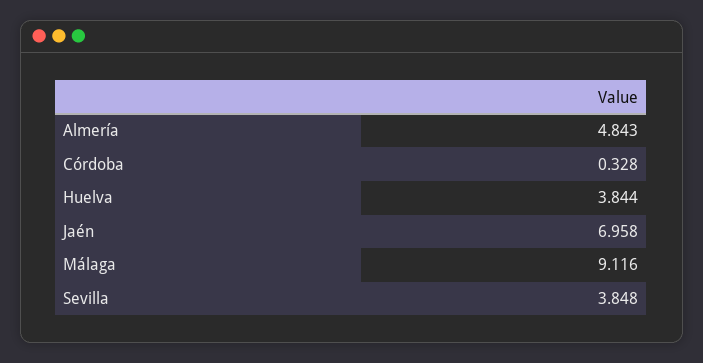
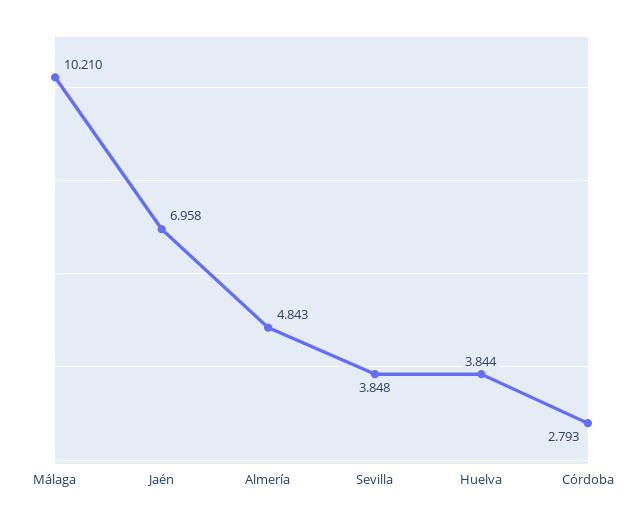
Córdoba: 0.328 -> 2.793
Málaga: 9.116 -> 10.21

